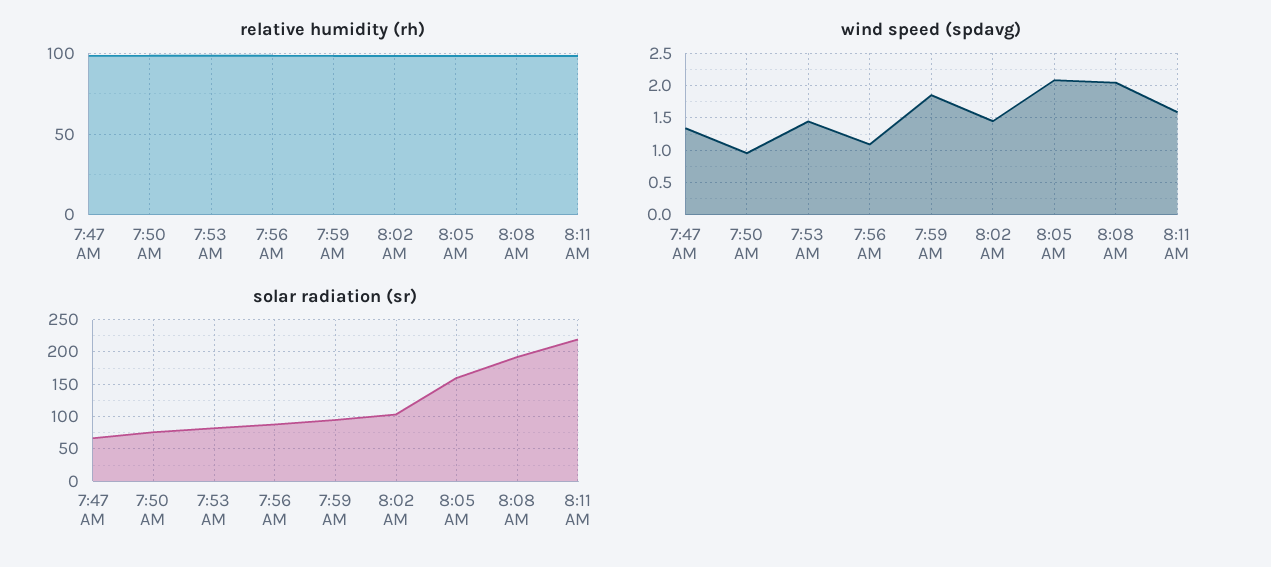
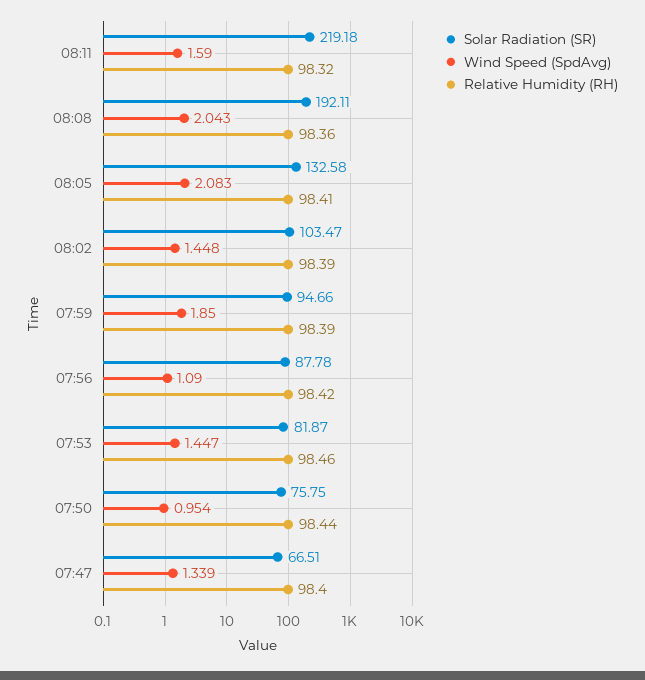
solar radiation (sr), 8:05 AM: 160 -> 132.58

